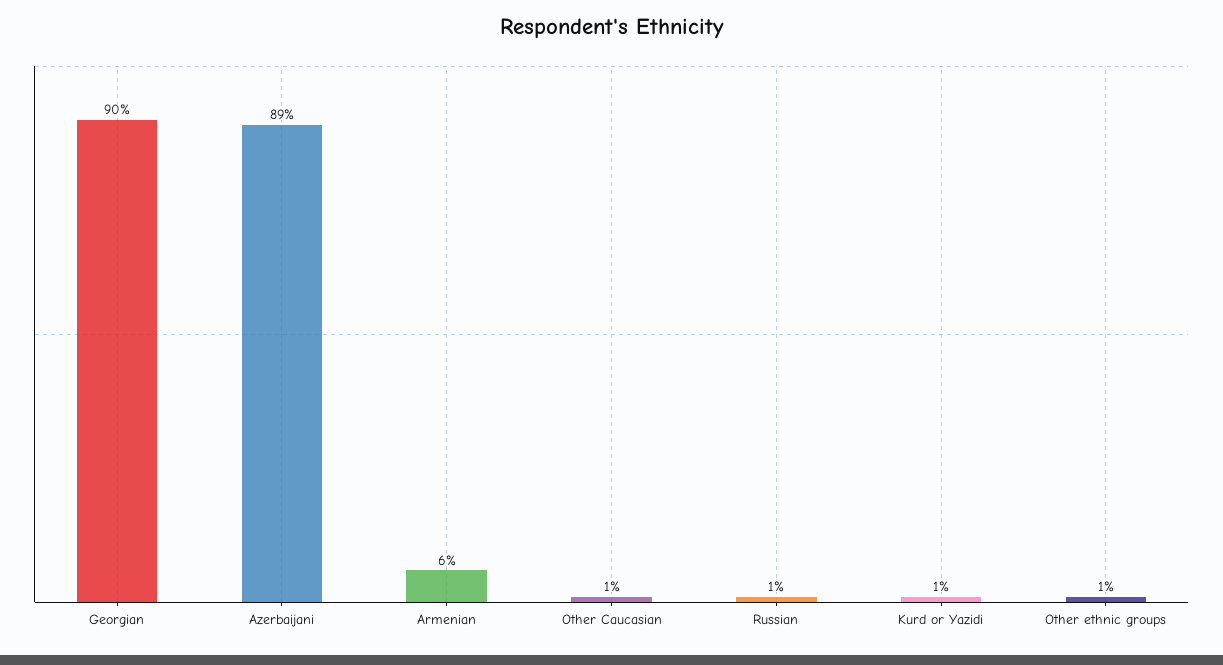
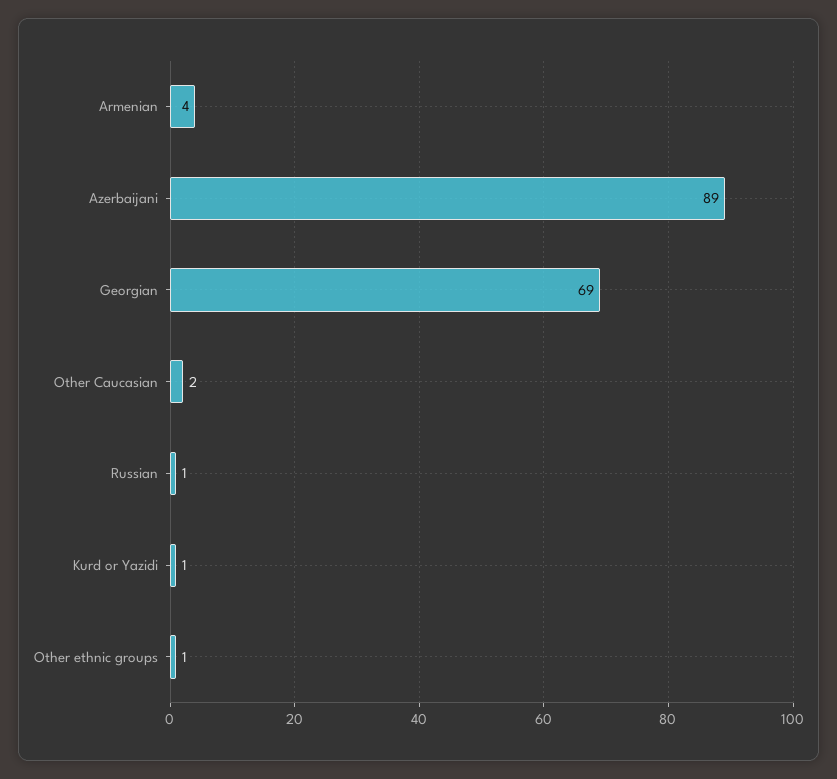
Georgian: 90 -> 69
Armenian: 6 -> 4
Other Caucasian: 1 -> 2

